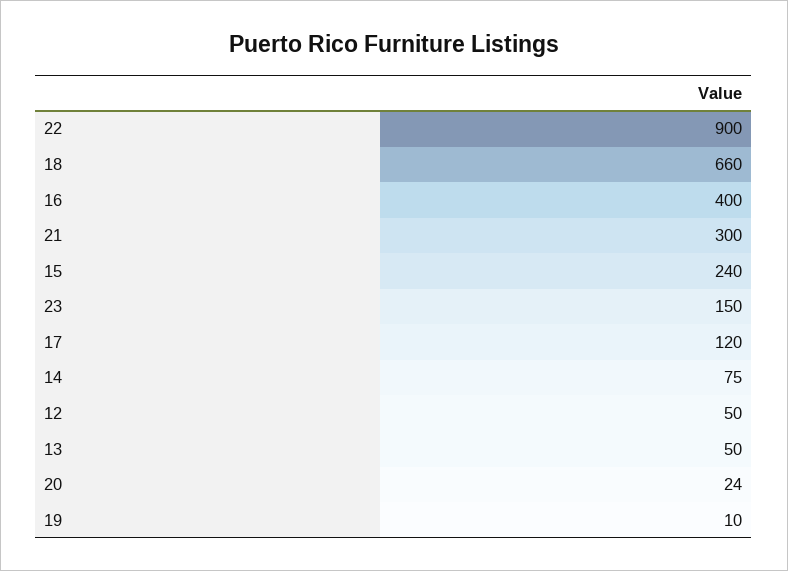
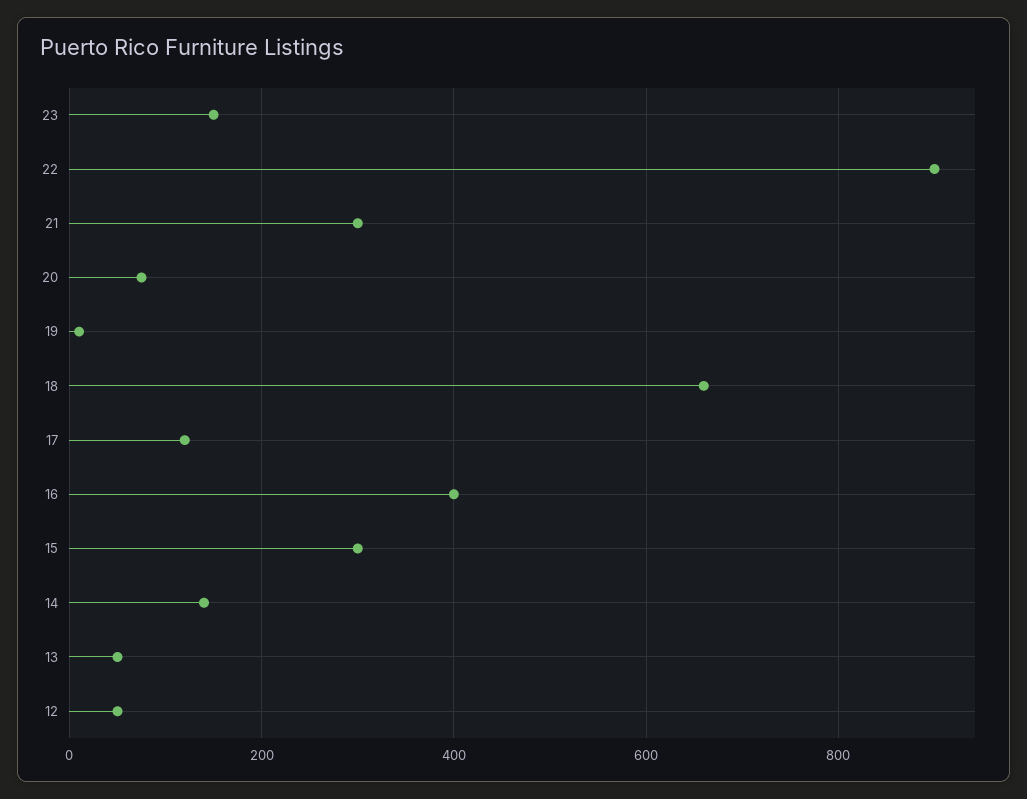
15: 240 -> 300
14: 75 -> 140
20: 24 -> 80

